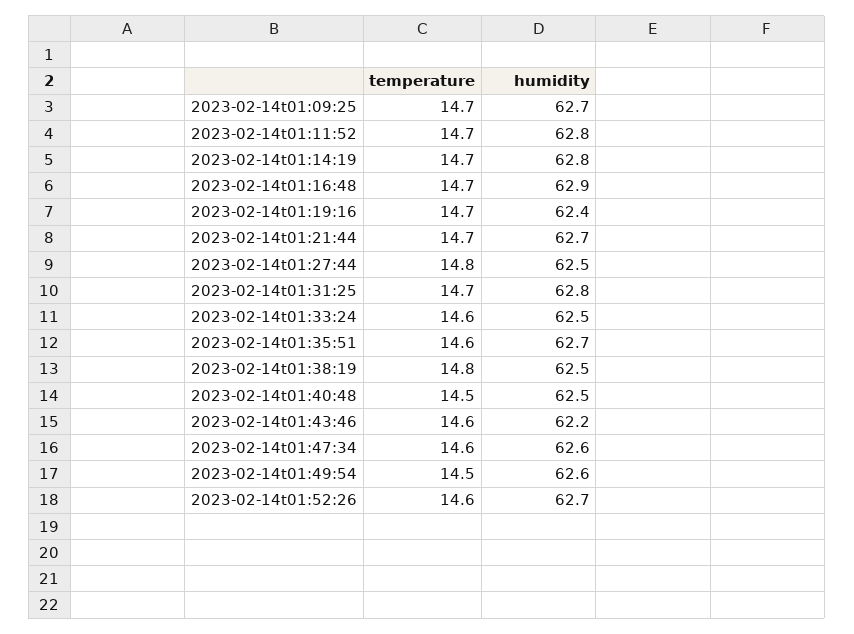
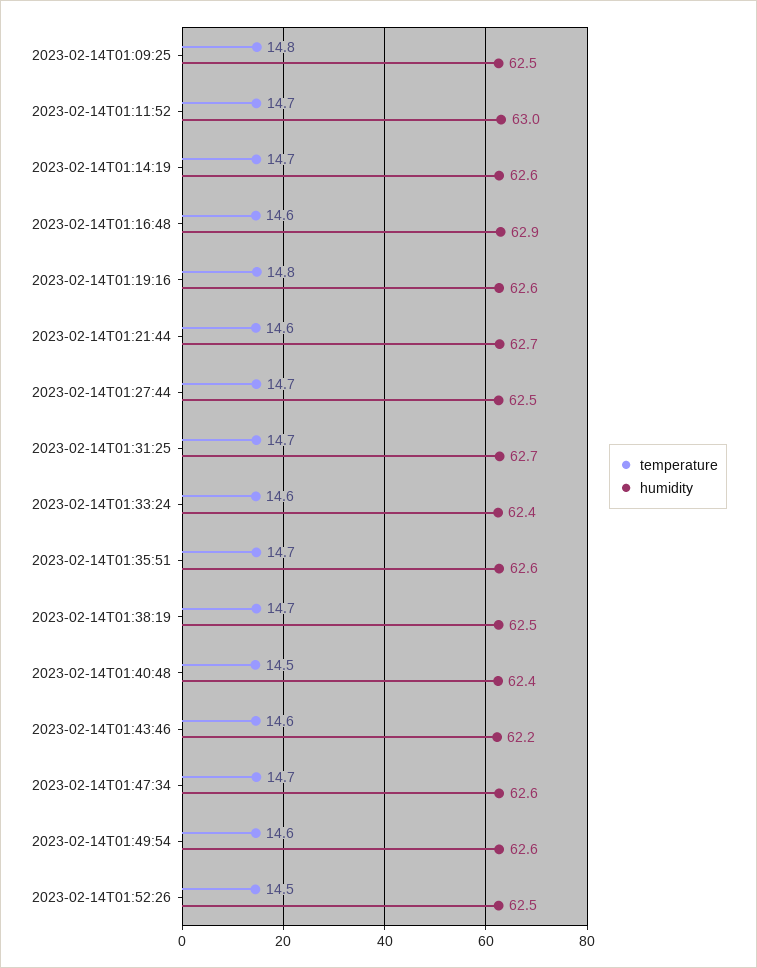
temperature, 2023-02-14t01:09:25: 14.7 -> 14.8
humidity, 2023-02-14t01:09:25: 62.7 -> 62.5
humidity, 2023-02-14t01:11:52: 62.8 -> 63
humidity, 2023-02-14t01:14:19: 62.8 -> 62.6
temperature, 2023-02-14t01:16:48: 14.7 -> 14.6
temperature, 2023-02-14t01:19:16: 14.7 -> 14.8
humidity, 2023-02-14t01:19:16: 62.4 -> 62.6
temperature, 2023-02-14t01:21:44: 14.7 -> 14.6
temperature, 2023-02-14t01:27:44: 14.8 -> 14.7
humidity, 2023-02-14t01:31:25: 62.8 -> 62.7
humidity, 2023-02-14t01:33:24: 62.5 -> 62.4
temperature, 2023-02-14t01:35:51: 14.6 -> 14.7
humidity, 2023-02-14t01:35:51: 62.7 -> 62.6
temperature, 2023-02-14t01:38:19: 14.8 -> 14.7
humidity, 2023-02-14t01:40:48: 62.5 -> 62.4
temperature, 2023-02-14t01:47:34: 14.6 -> 14.7
temperature, 2023-02-14t01:49:54: 14.5 -> 14.6
temperature, 2023-02-14t01:52:26: 14.6 -> 14.5
humidity, 2023-02-14t01:52:26: 62.7 -> 62.5

